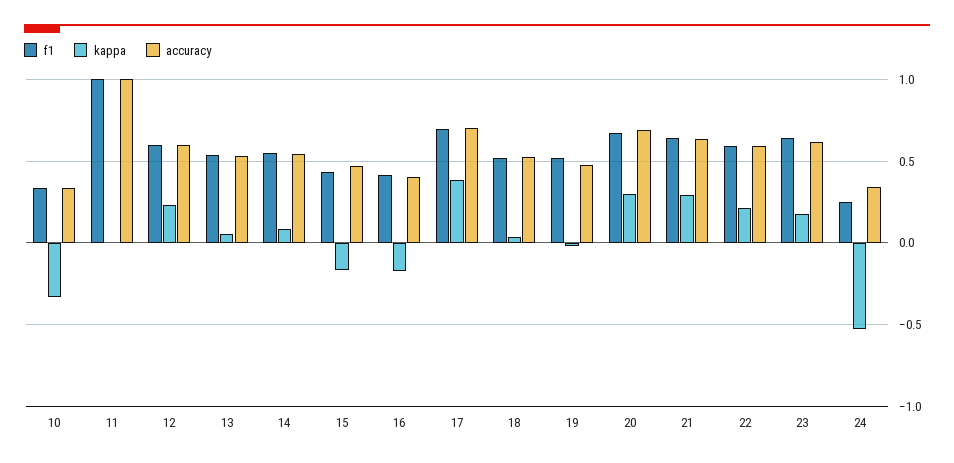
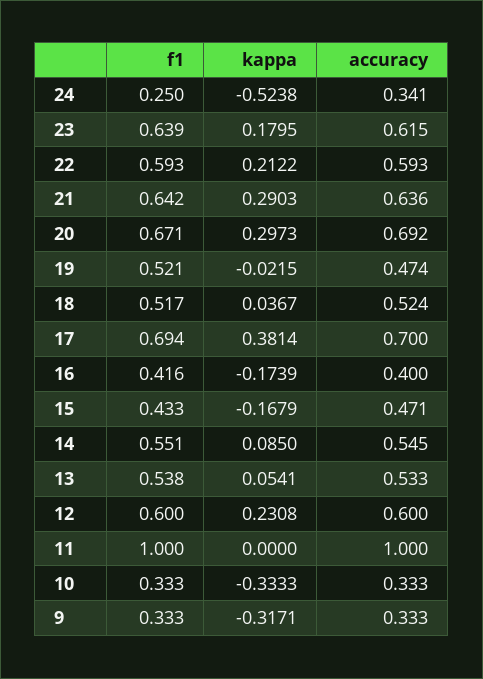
f1, 9: none -> 0.333
kappa, 9: none -> -0.3171
accuracy, 9: none -> 0.333

